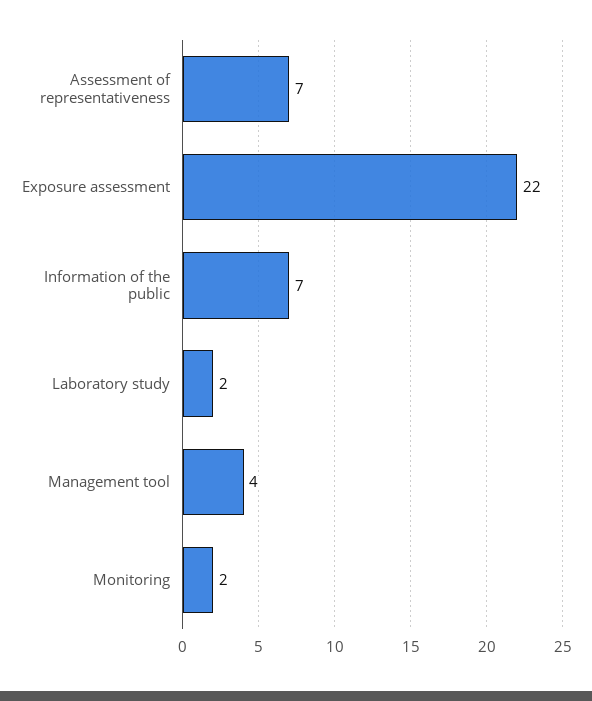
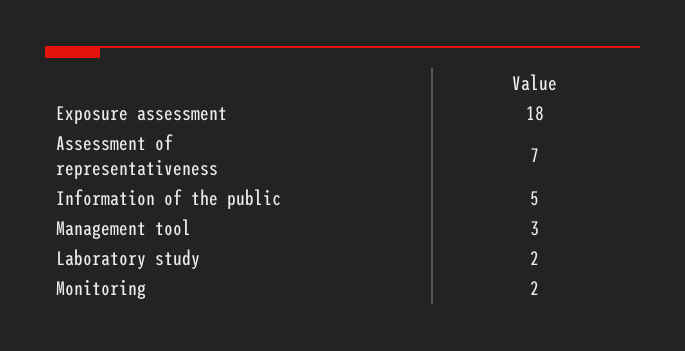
Exposure assessment: 22 -> 18
Information of the public: 7 -> 5
Management tool: 4 -> 3

